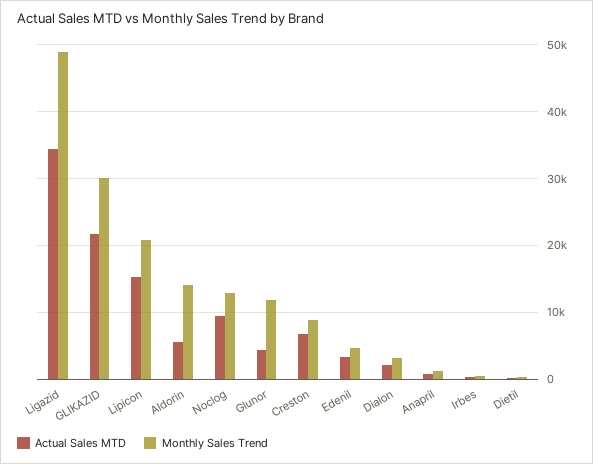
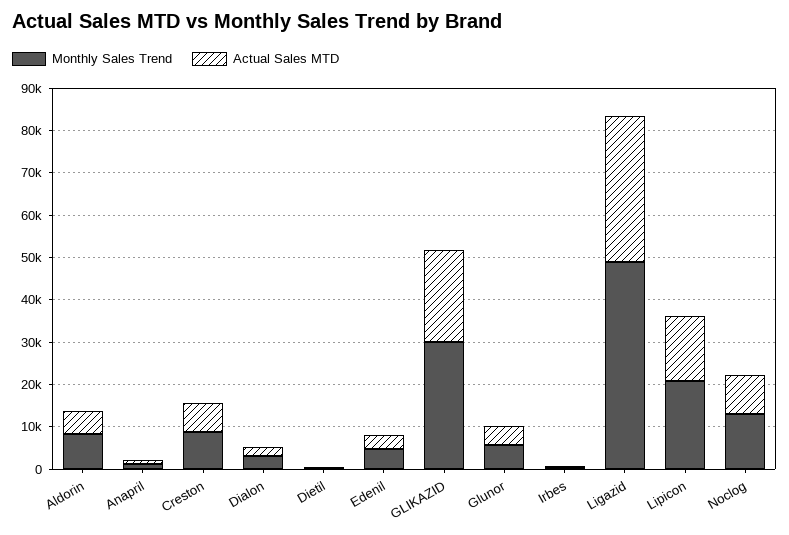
Monthly Sales Trend, Aldorin: 14000 -> 8000
Monthly Sales Trend, Glunor: 12000 -> 6000

